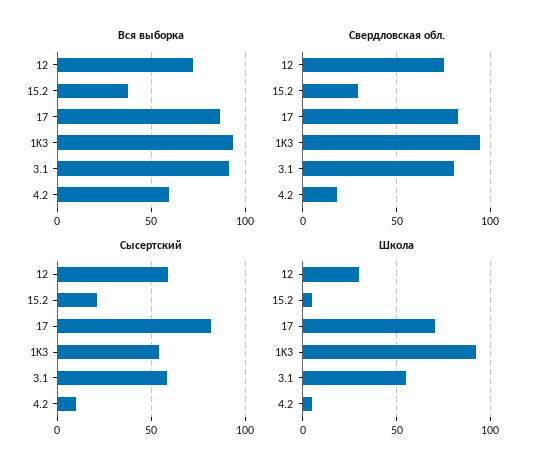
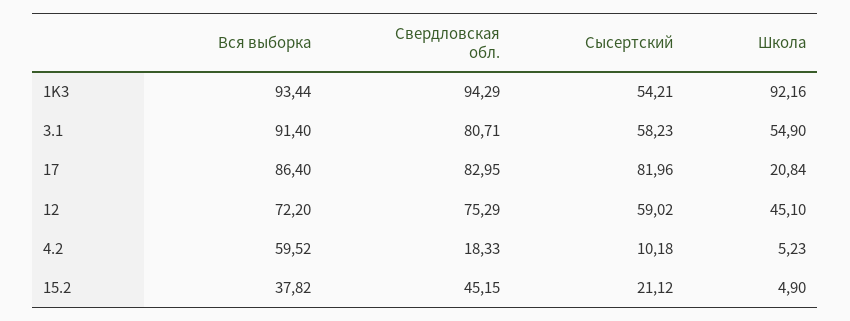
Свердловская обл., 15.2: 30 -> 45.15
Школа, 12: 30 -> 45.1
Школа, 17: 70 -> 20.84

